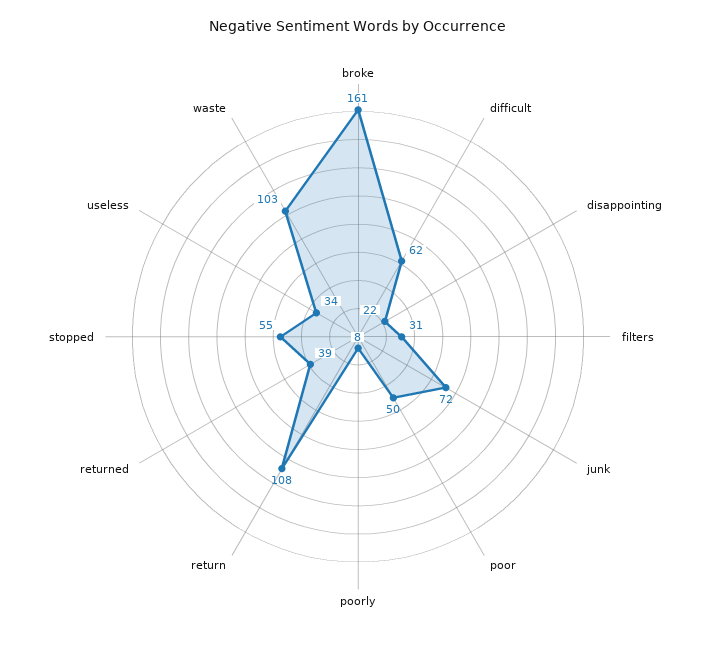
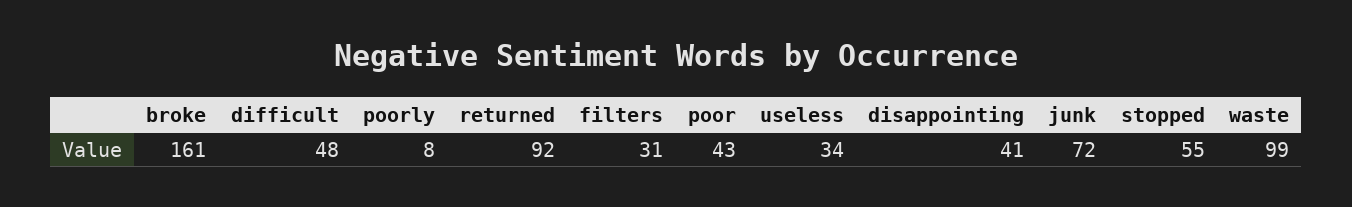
difficult: 62 -> 48
disappointing: 22 -> 41
poor: 50 -> 43
return: 108 -> none
returned: 39 -> 92
waste: 103 -> 99

